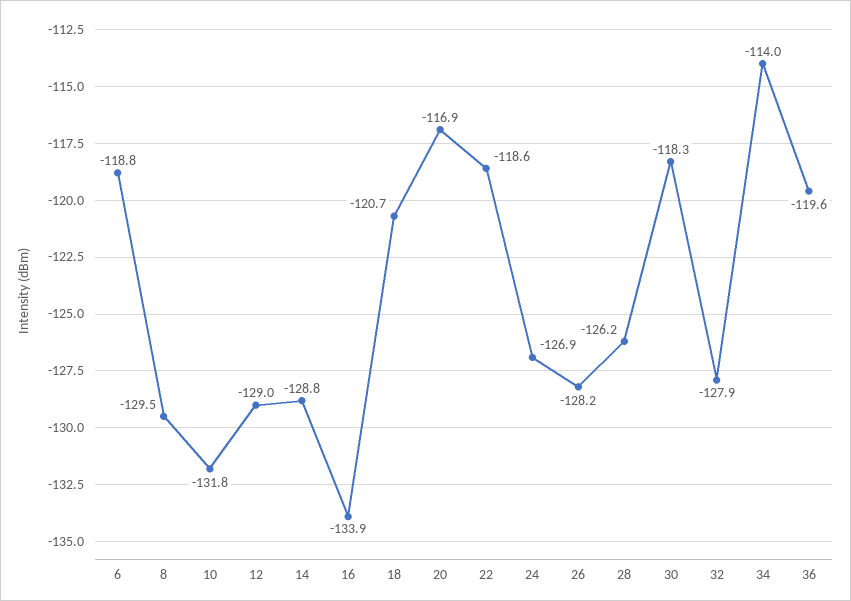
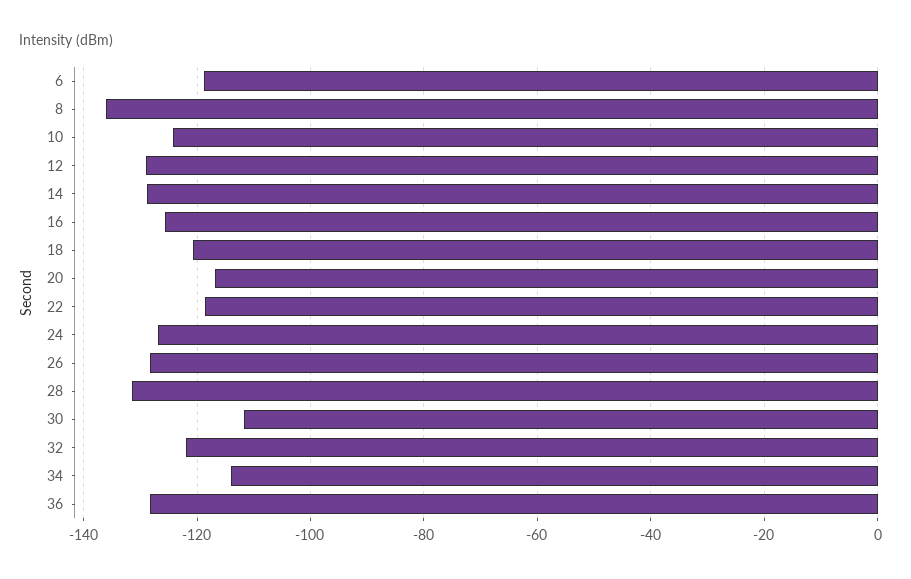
8: -129.5 -> -136
10: -131.8 -> -124
16: -133.9 -> -126
28: -126.2 -> -132
30: -118.3 -> -112
32: -127.9 -> -122
36: -119.6 -> -128

